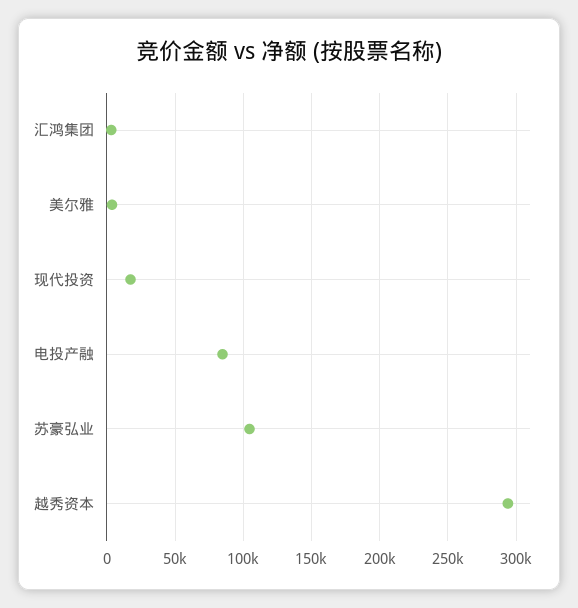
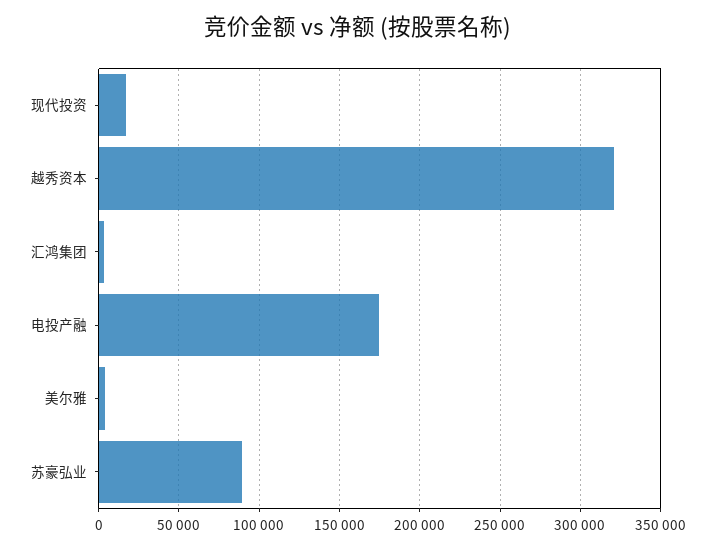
电投产融: 85000 -> 175000
苏豪弘业: 105000 -> 90000
越秀资本: 295000 -> 320000

